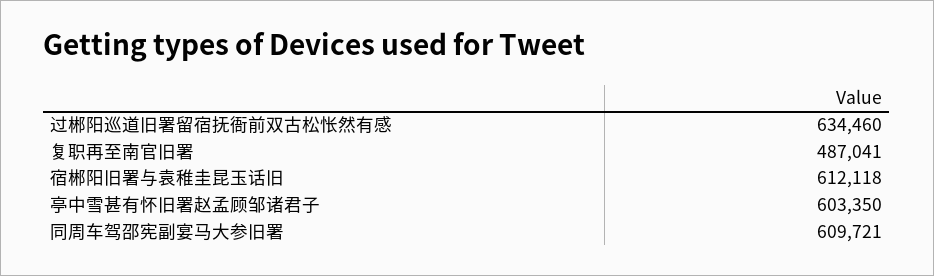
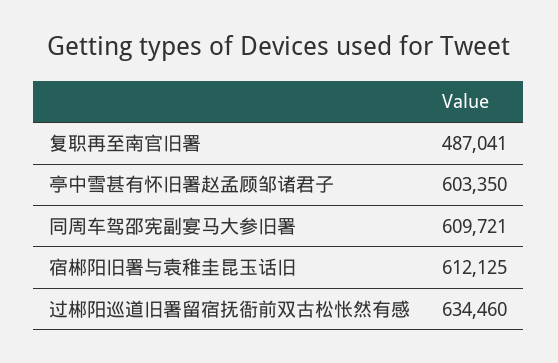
宿郴阳旧署与袁稚圭昆玉话旧: 612118 -> 612125

